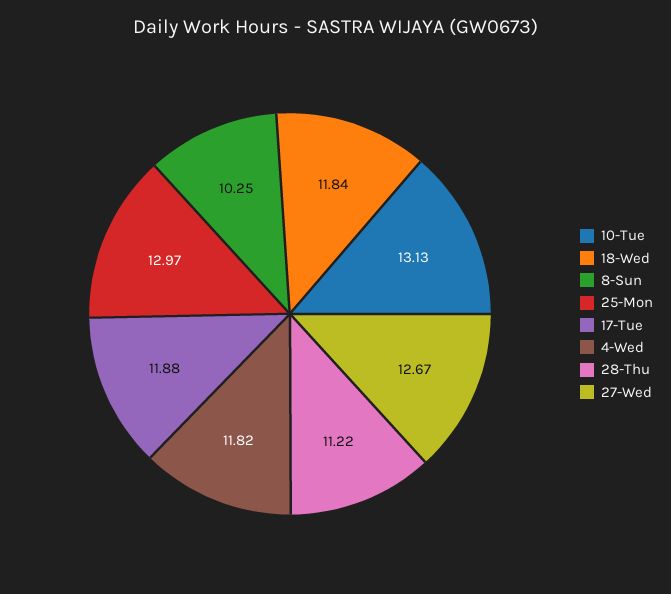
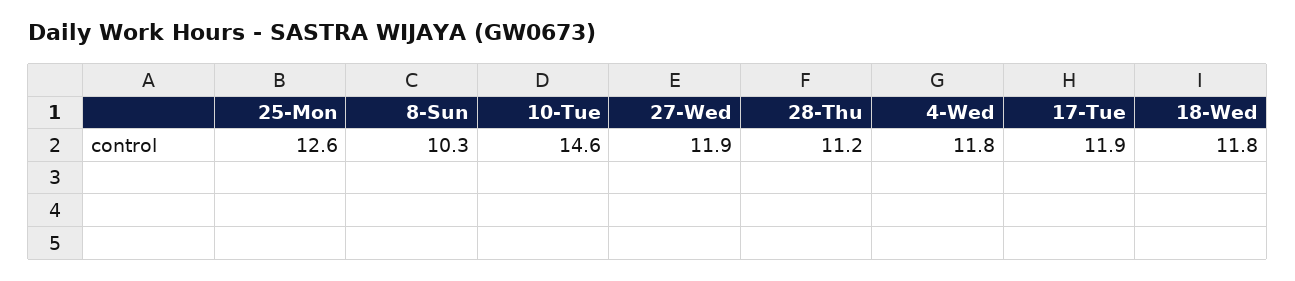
10-Tue: 13.13 -> 14.6
25-Mon: 12.97 -> 12.6
27-Wed: 12.67 -> 11.9

